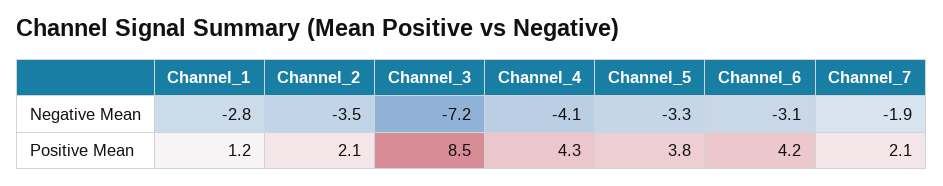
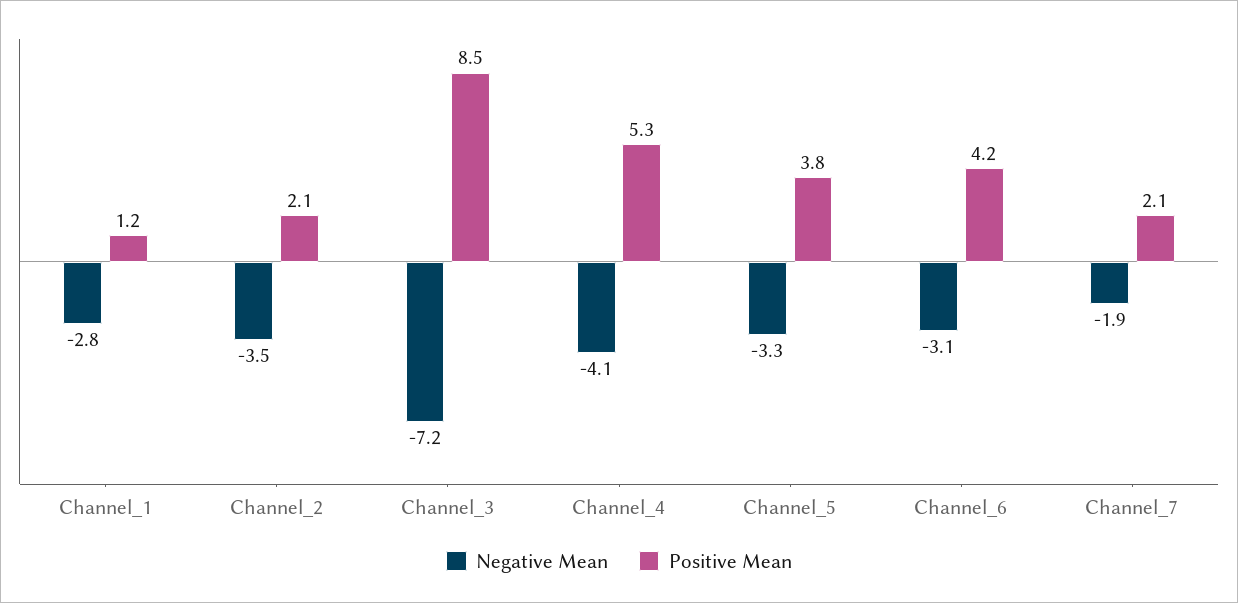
Positive Mean, Channel_4: 4.3 -> 5.3

